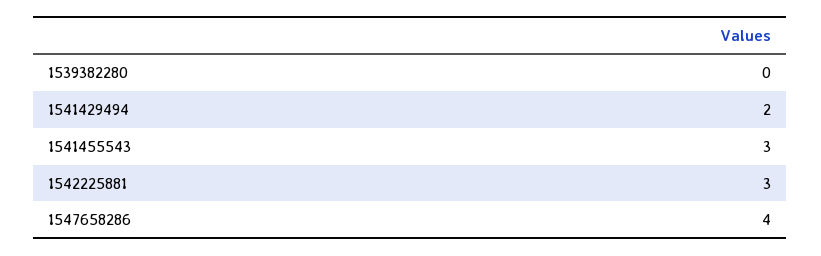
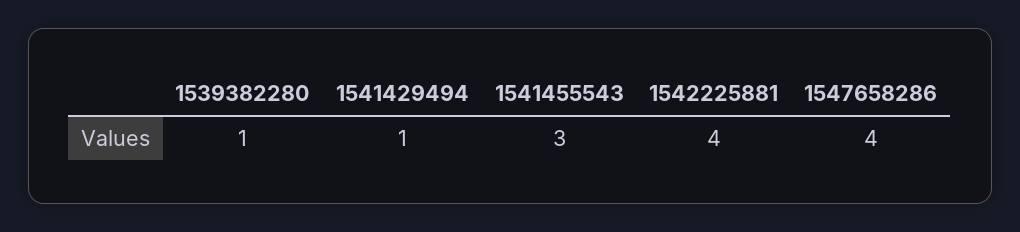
1539382280: 0 -> 1
1541429494: 2 -> 1
1542225881: 3 -> 4

